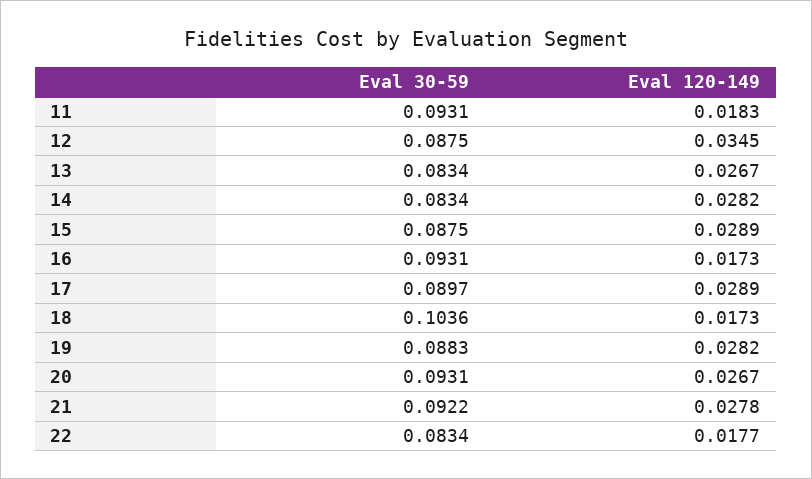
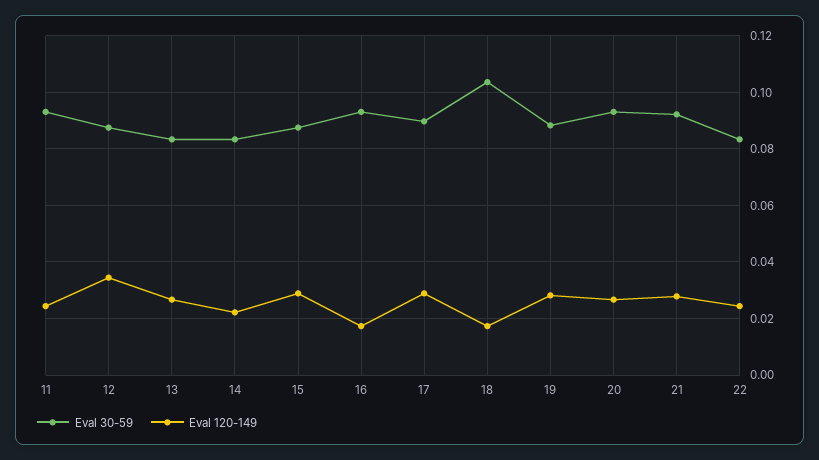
Eval 120-149, 11: 0.0183 -> 0.025
Eval 120-149, 14: 0.0282 -> 0.0225
Eval 120-149, 22: 0.0177 -> 0.025

